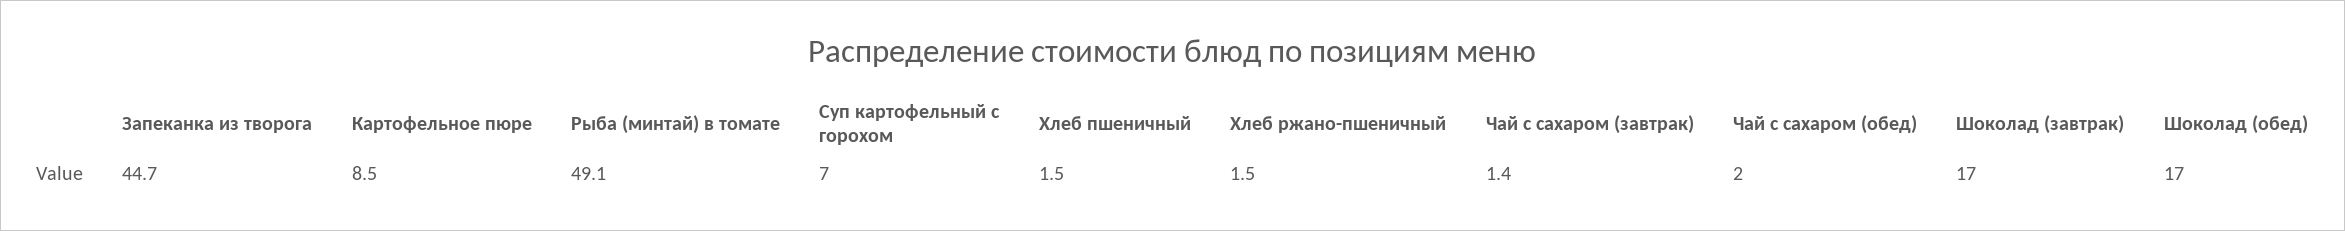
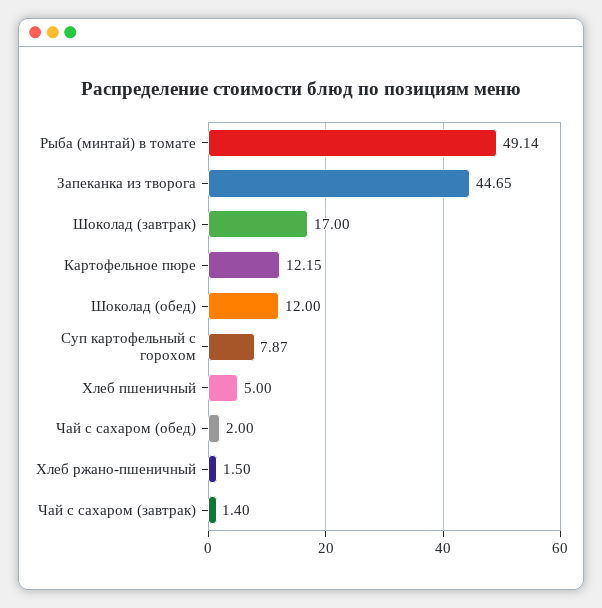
Картофельное пюре: 8.5 -> 12.15
Суп картофельный с горохом: 7 -> 7.87
Хлеб пшеничный: 1.5 -> 5
Шоколад (обед): 17 -> 12

